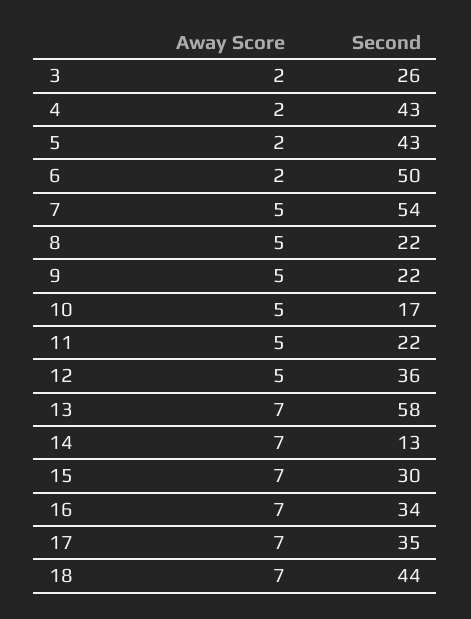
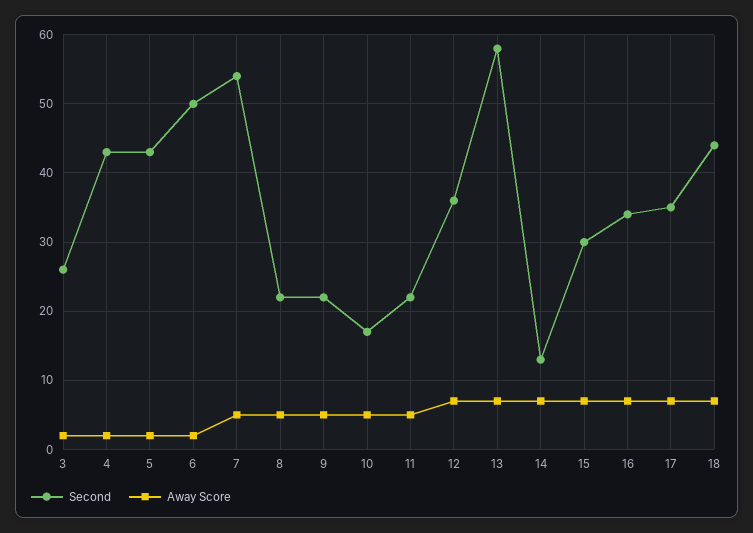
Away Score, 12: 5 -> 7

